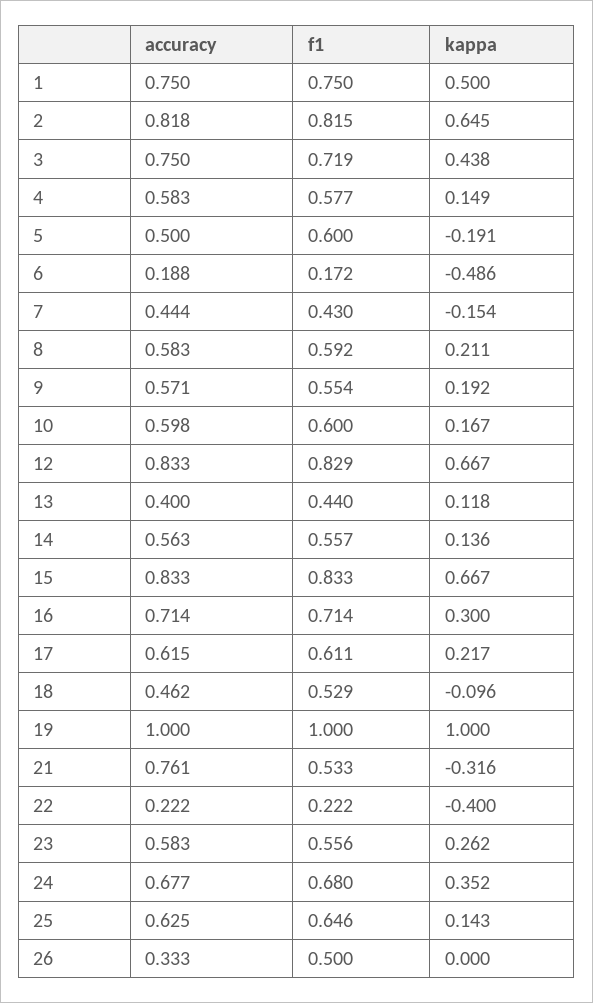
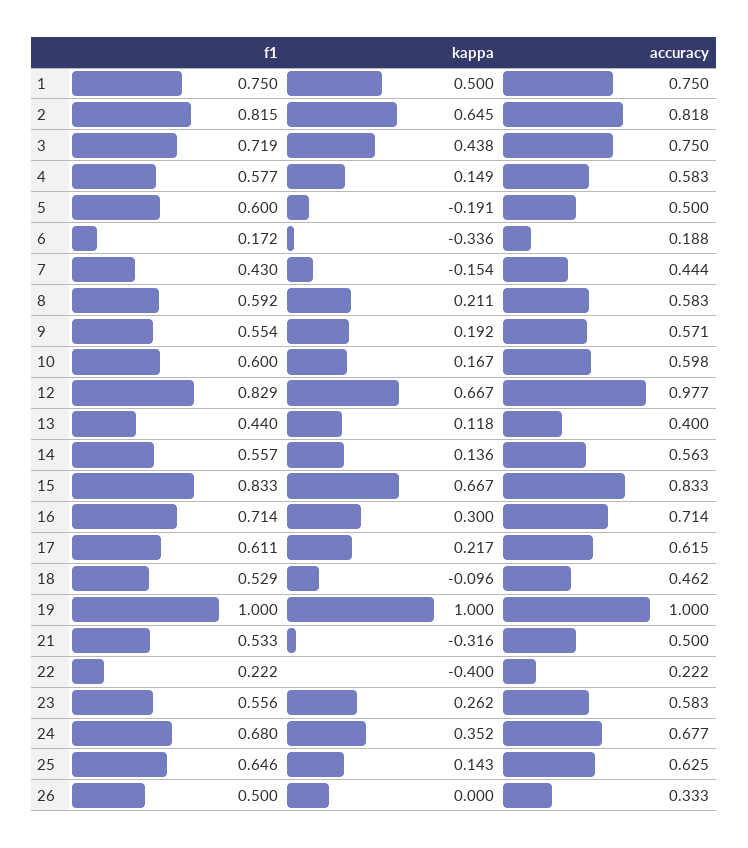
kappa, 6: -0.486 -> -0.336
accuracy, 12: 0.833 -> 0.977
accuracy, 21: 0.761 -> 0.5

